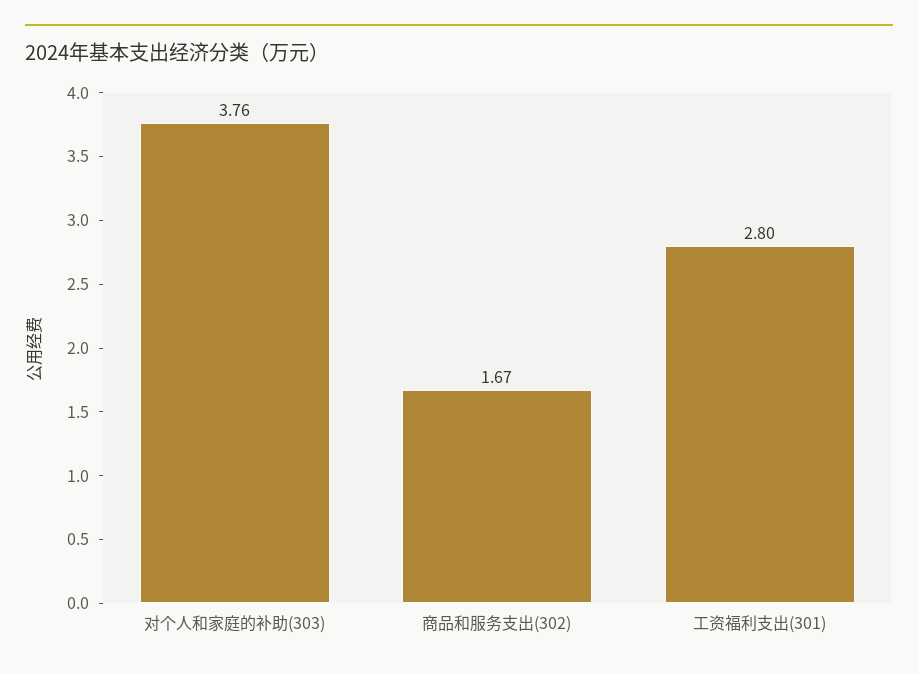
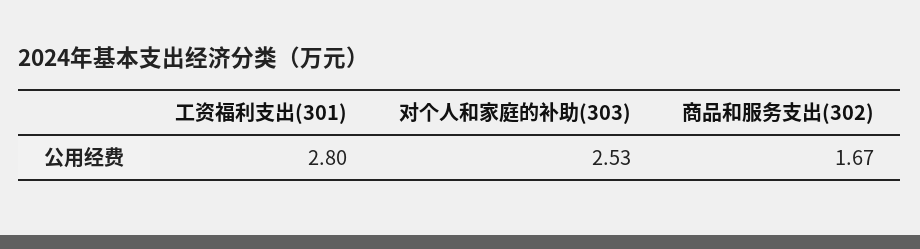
对个人和家庭的补助(303): 3.76 -> 2.53

